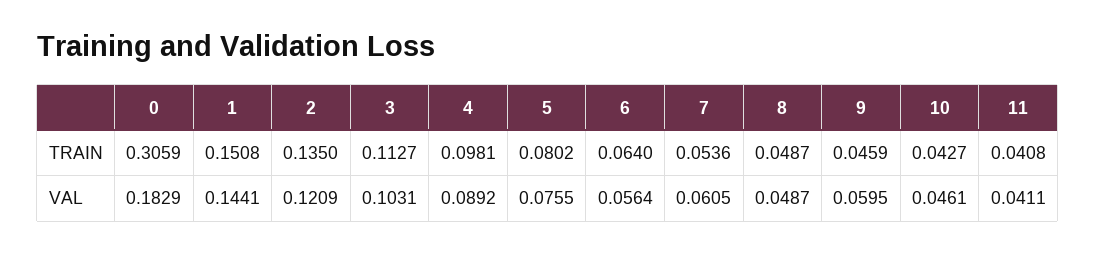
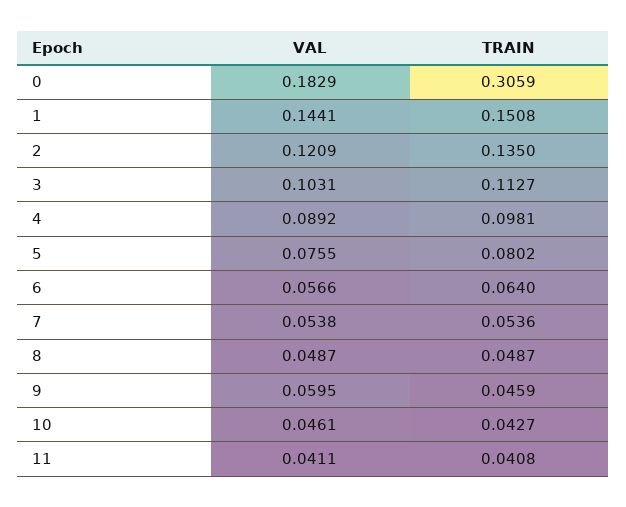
6, VAL: 0.0564 -> 0.0566
7, VAL: 0.0605 -> 0.0538

